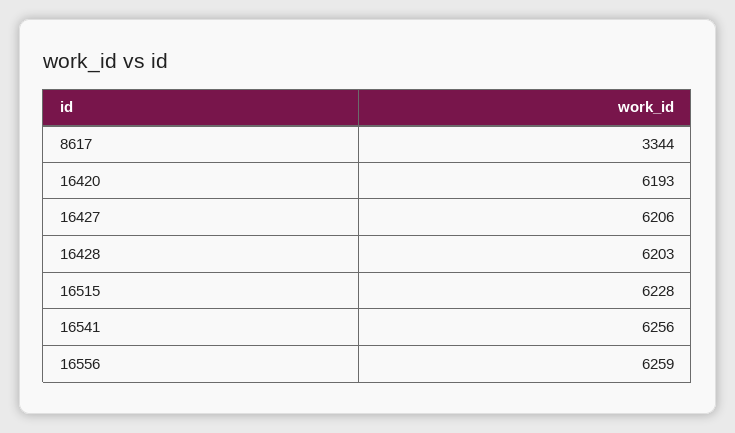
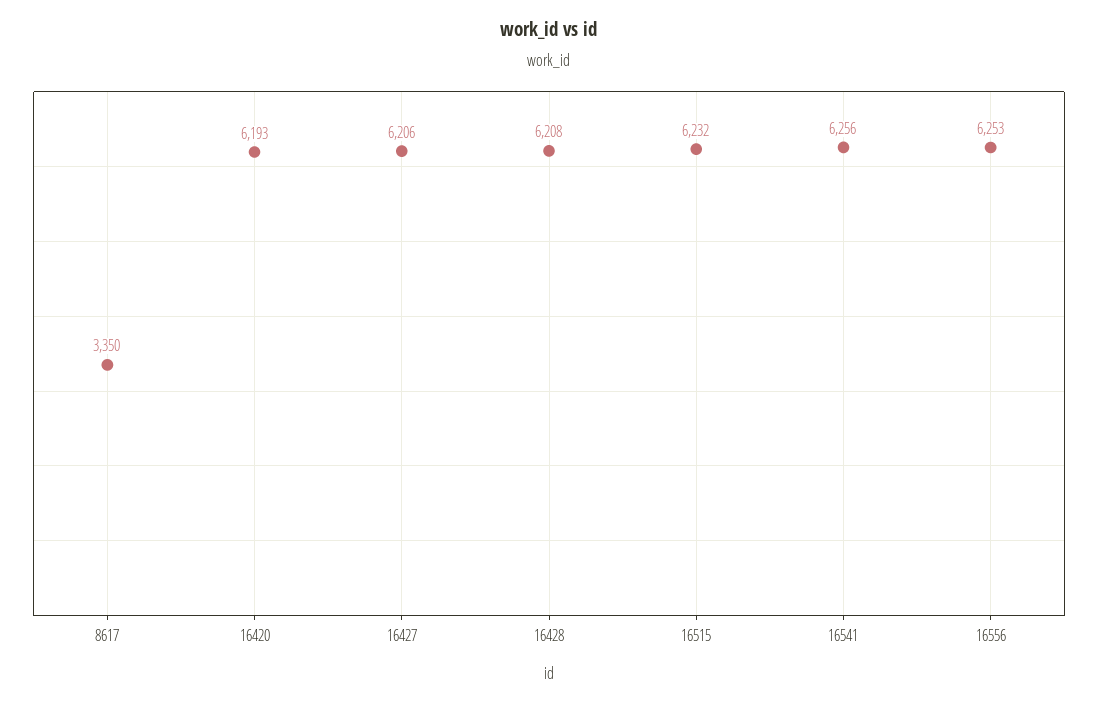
8617: 3344 -> 3350
16428: 6203 -> 6208
16515: 6228 -> 6232
16556: 6259 -> 6253

